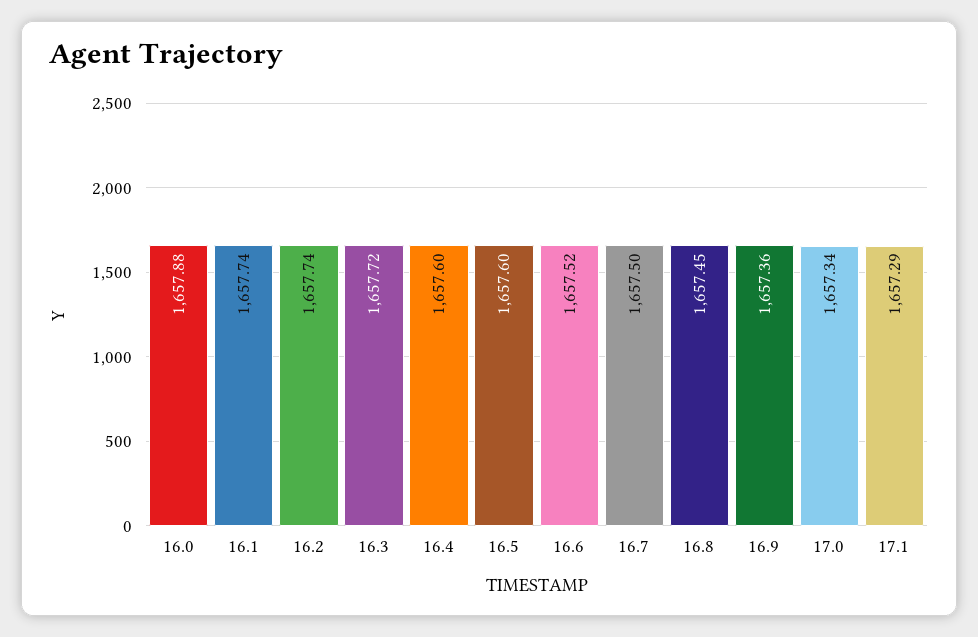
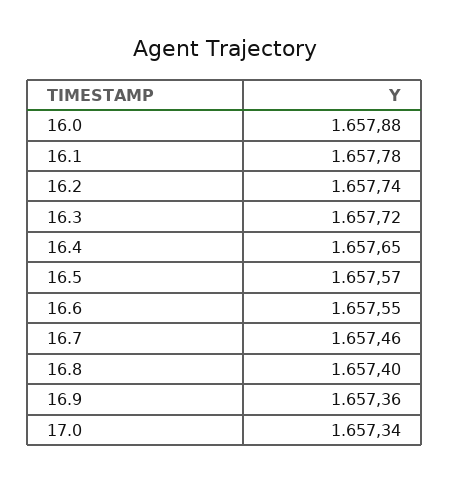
16.1: 1657.74 -> 1657.78
16.4: 1657.6 -> 1657.65
16.5: 1657.6 -> 1657.57
16.6: 1657.52 -> 1657.55
16.7: 1657.5 -> 1657.46
16.8: 1657.45 -> 1657.4
17.1: 1657.29 -> none

